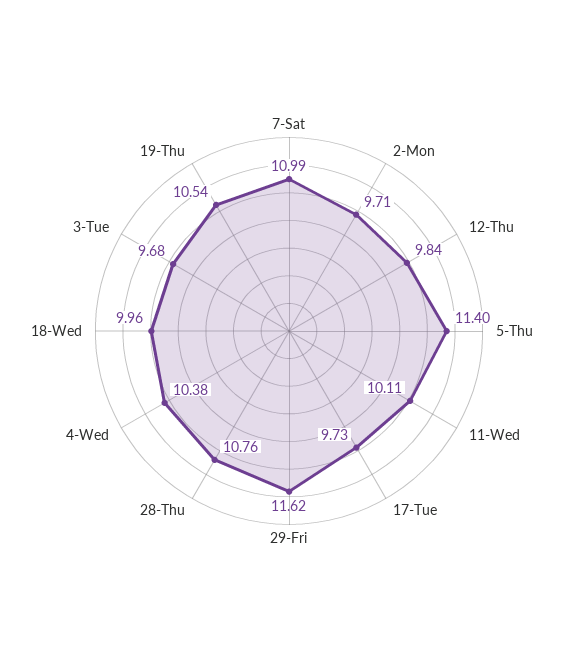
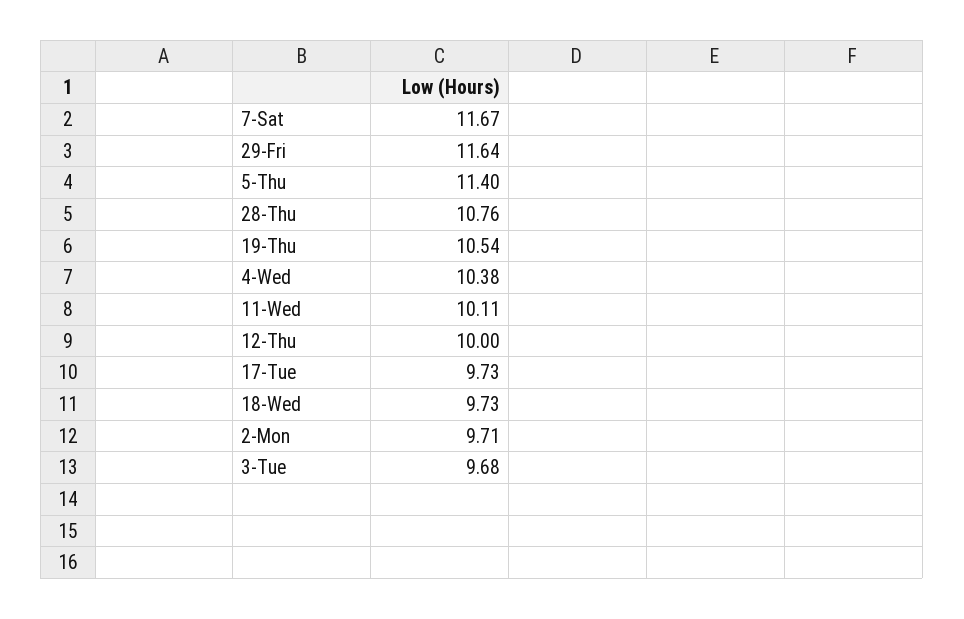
7-Sat: 10.99 -> 11.67
12-Thu: 9.84 -> 10
29-Fri: 11.62 -> 11.64
18-Wed: 9.96 -> 9.73

